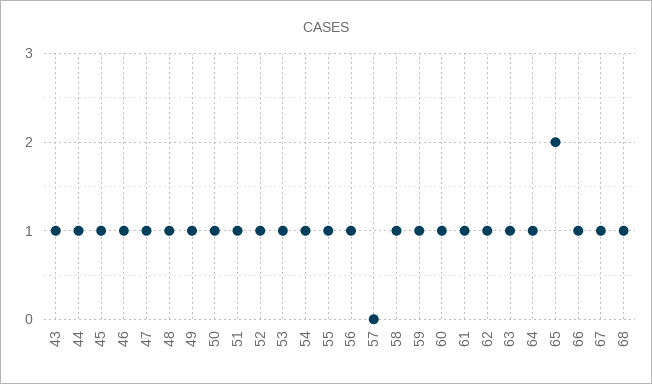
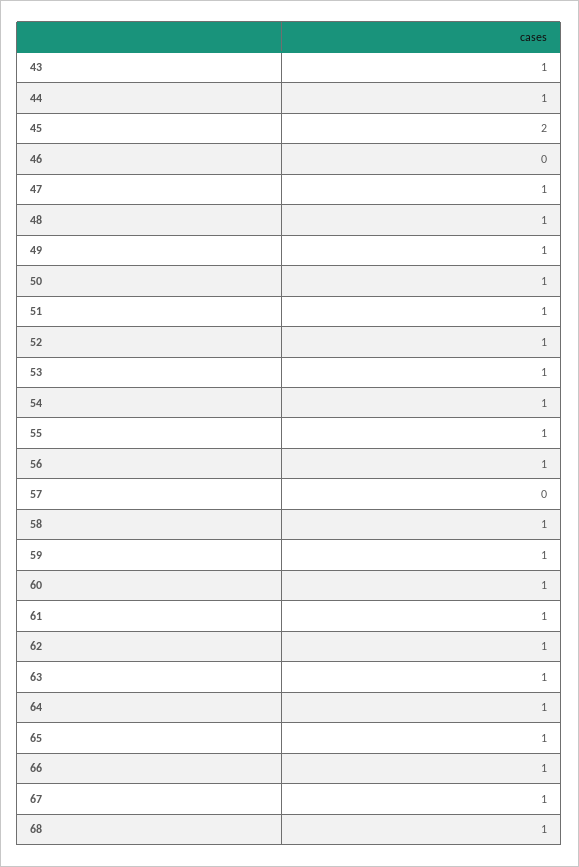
45: 1 -> 2
46: 1 -> 0
65: 2 -> 1

